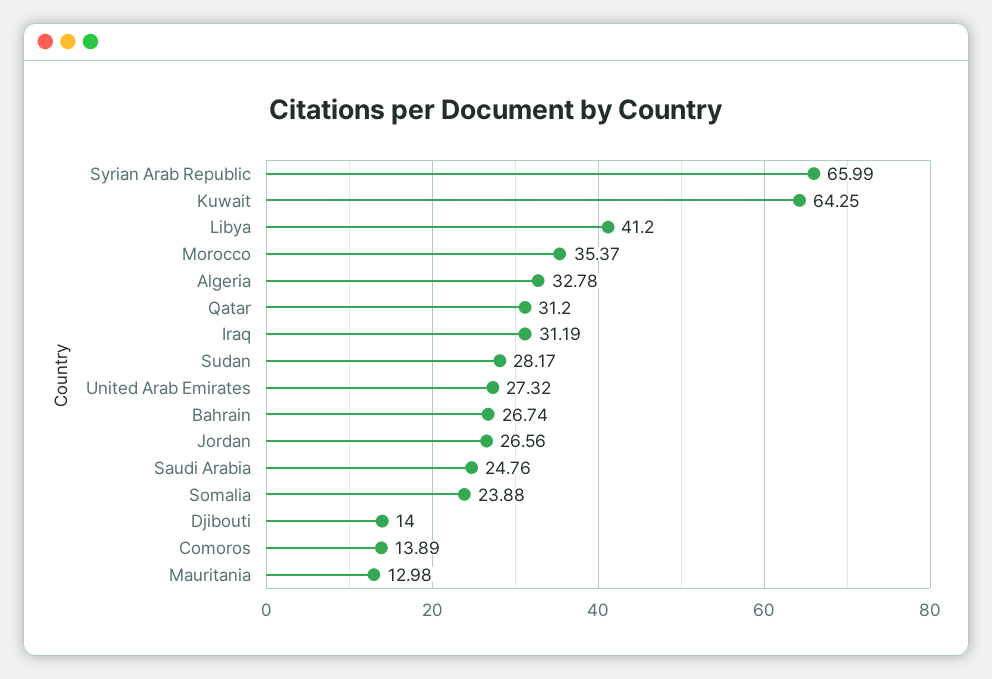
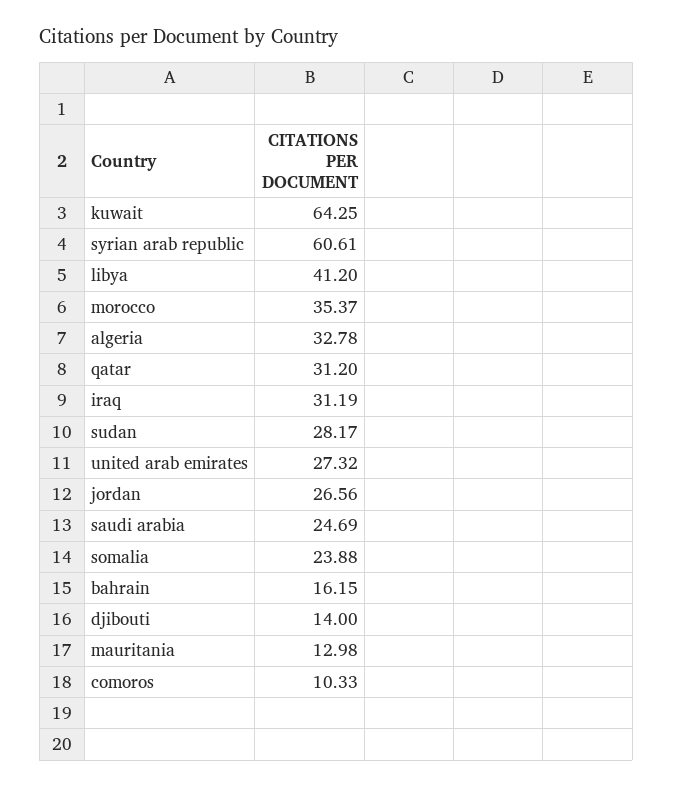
Syrian Arab Republic: 65.99 -> 60.61
Bahrain: 26.74 -> 16.15
Saudi Arabia: 24.76 -> 24.69
Comoros: 13.89 -> 10.33

